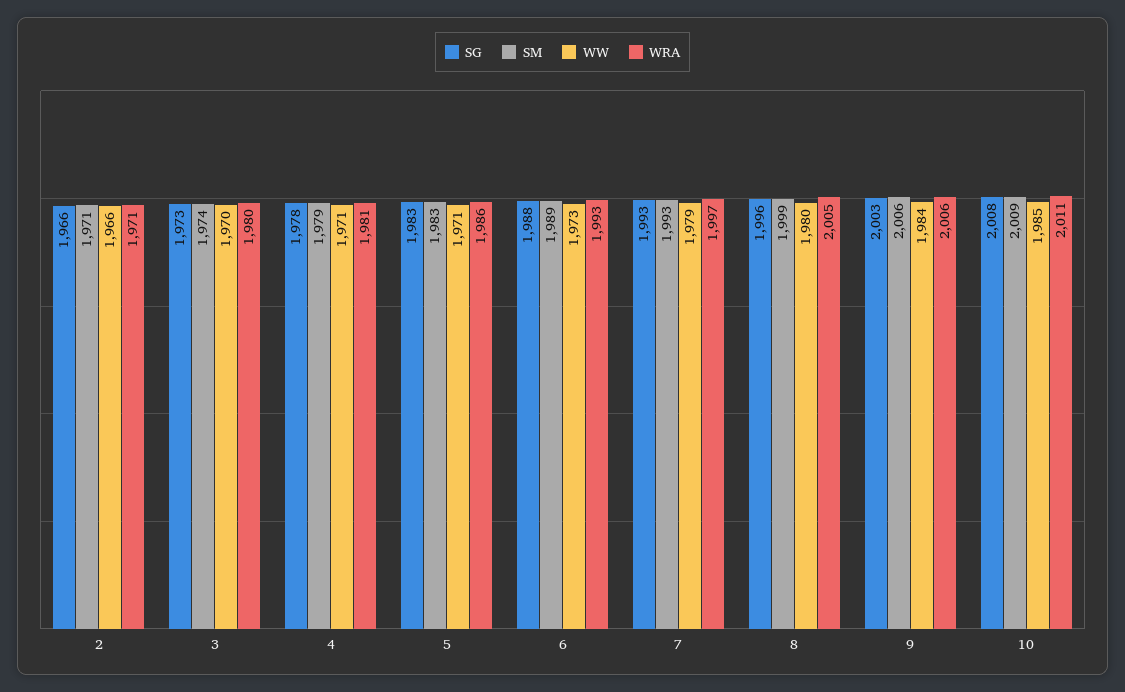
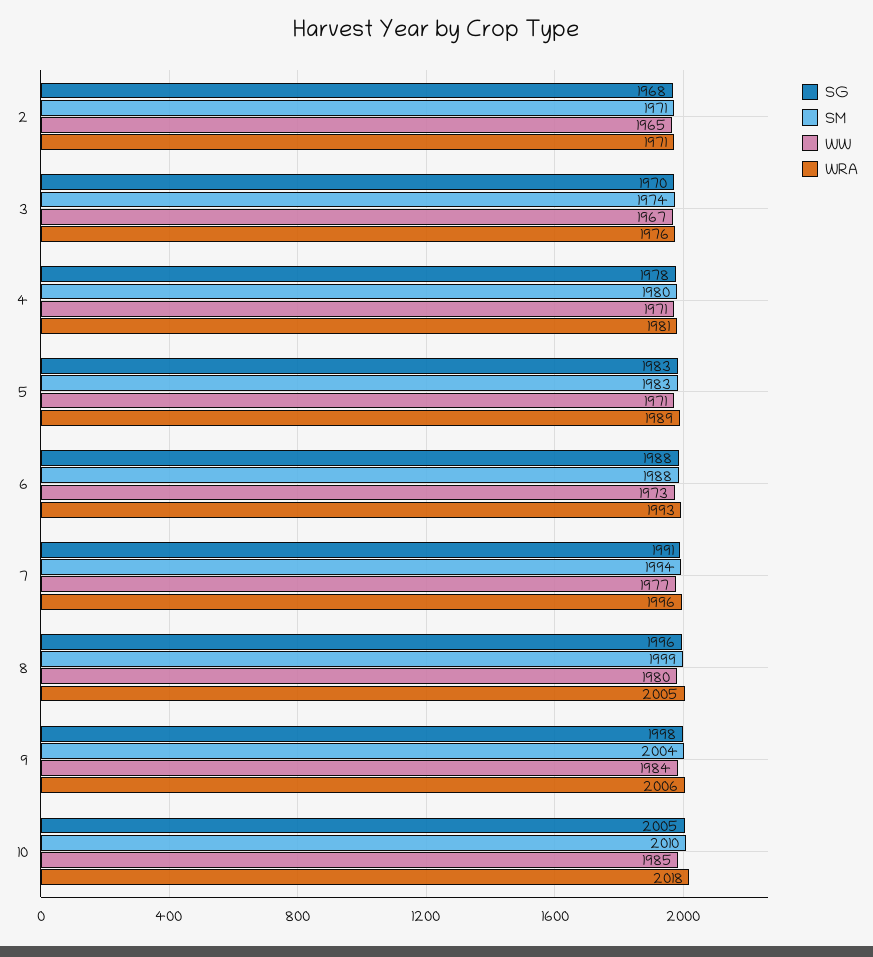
SG, 2: 1966 -> 1968
WW, 2: 1966 -> 1965
SG, 3: 1973 -> 1970
WW, 3: 1970 -> 1967
WRA, 3: 1980 -> 1976
SM, 4: 1979 -> 1980
WRA, 5: 1986 -> 1989
SM, 6: 1989 -> 1988
SG, 7: 1993 -> 1991
SM, 7: 1993 -> 1994
WW, 7: 1979 -> 1977
WRA, 7: 1997 -> 1996
SG, 9: 2003 -> 1998
SM, 9: 2006 -> 2004
SG, 10: 2008 -> 2005
SM, 10: 2009 -> 2010
WRA, 10: 2011 -> 2018

